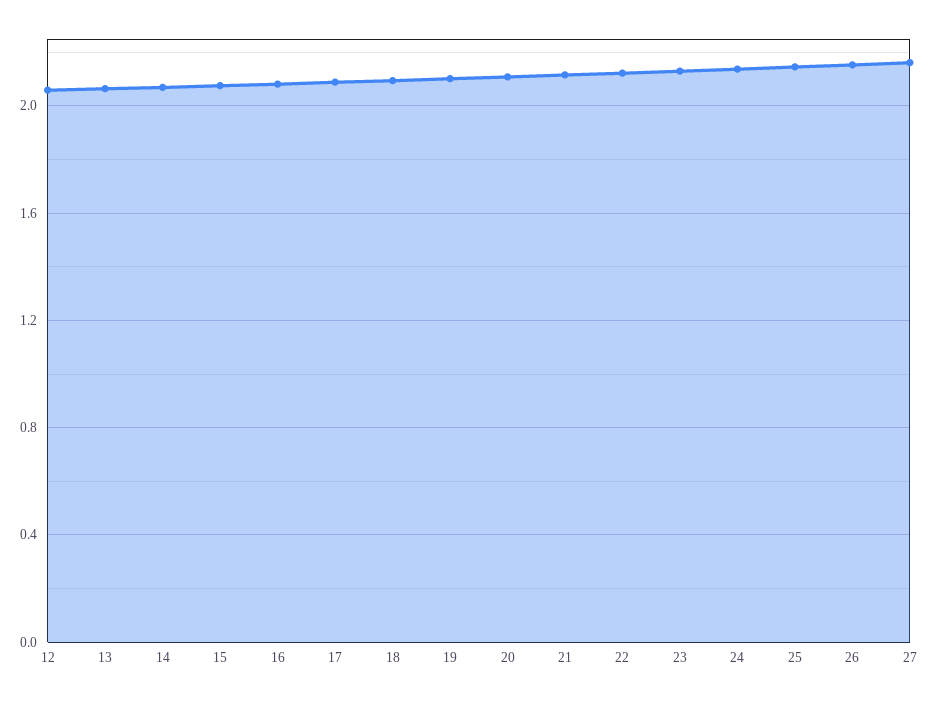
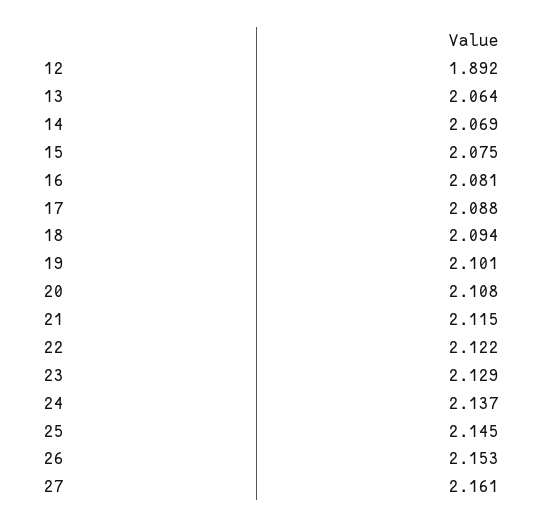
12: 2.05 -> 1.892

